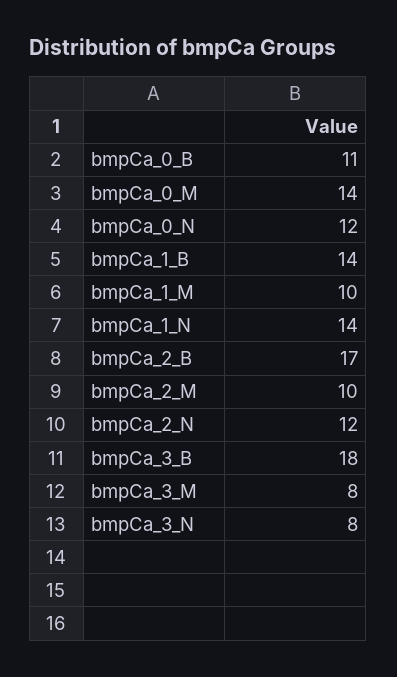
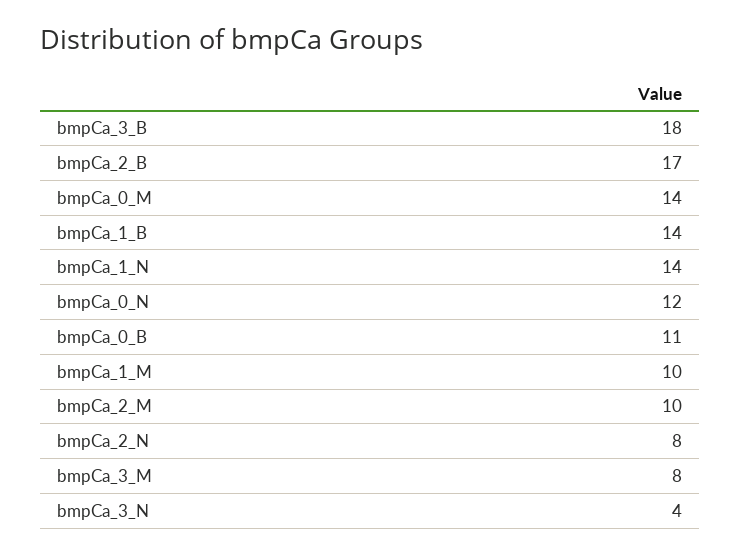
bmpCa_2_N: 12 -> 8
bmpCa_3_N: 8 -> 4

